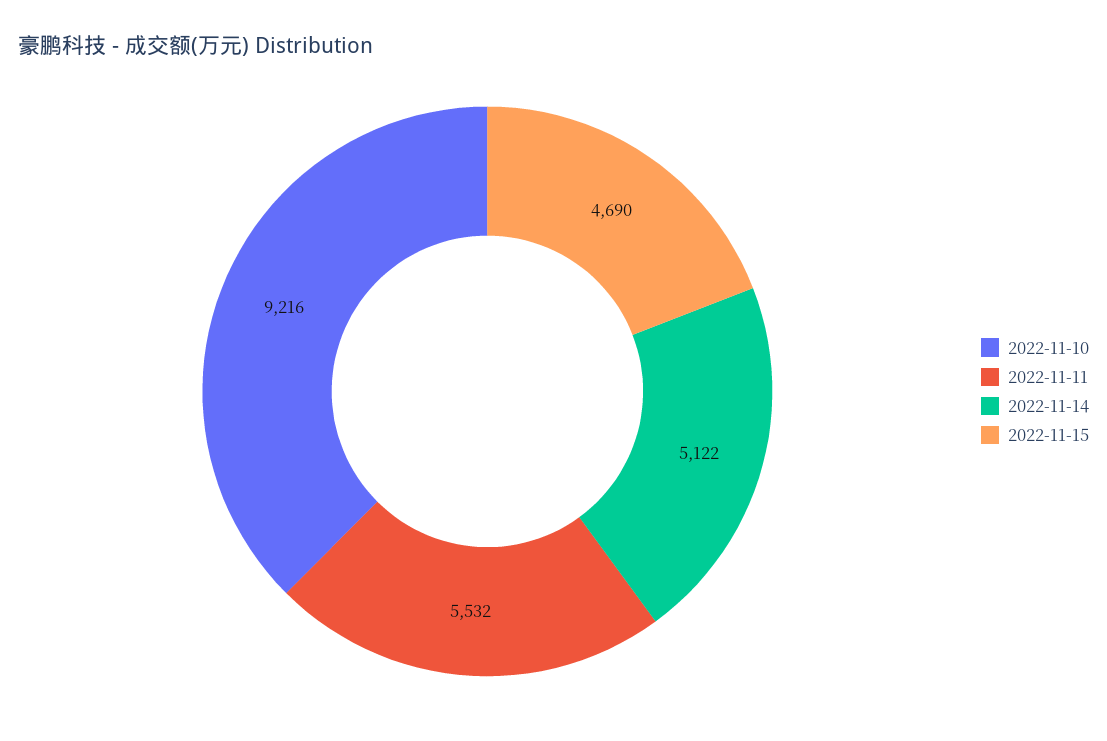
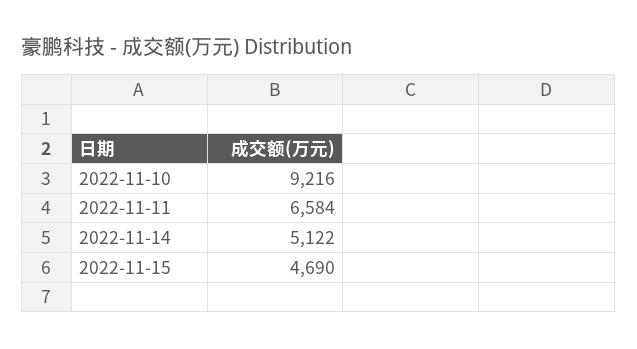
2022-11-11: 5532 -> 6584

